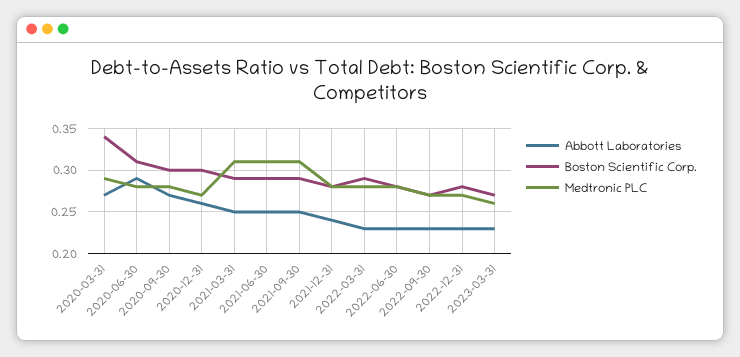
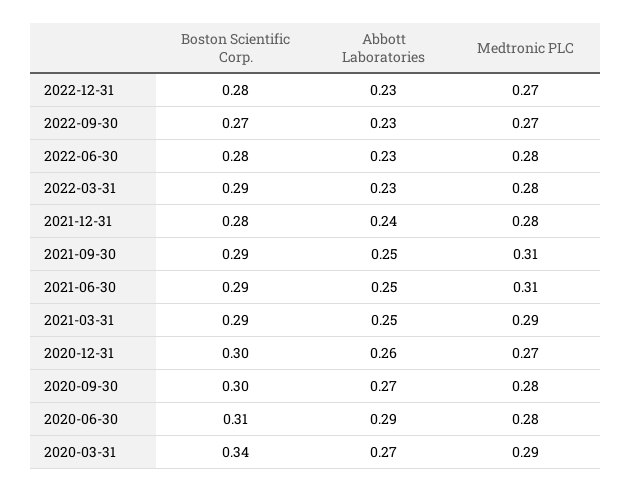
Medtronic PLC, 2021-03-31: 0.31 -> 0.29
Abbott Laboratories, 2023-03-31: 0.23 -> none
Boston Scientific Corp., 2023-03-31: 0.27 -> none
Medtronic PLC, 2023-03-31: 0.26 -> none

